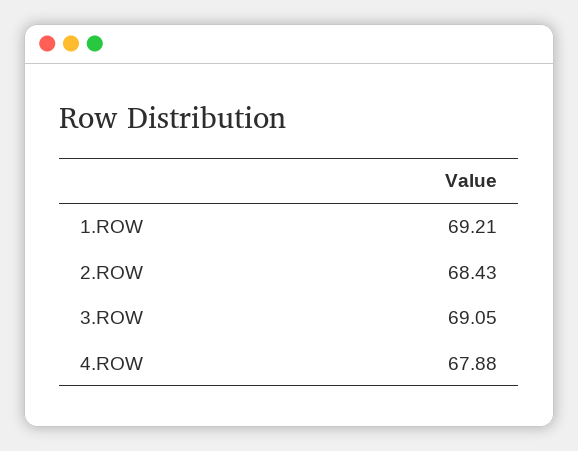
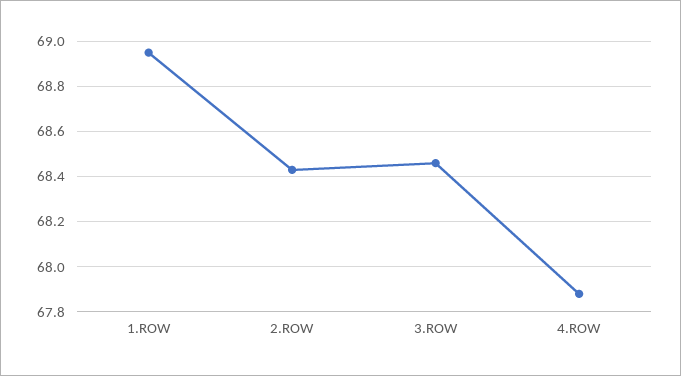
1.ROW: 69.21 -> 68.95
3.ROW: 69.05 -> 68.45

